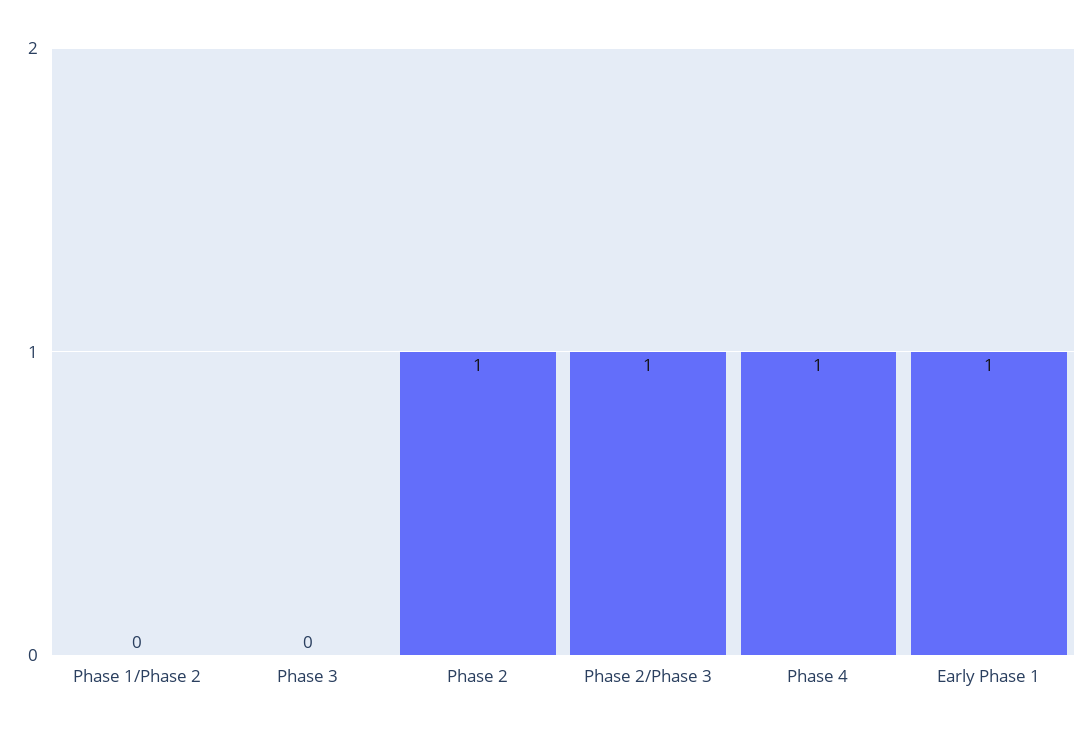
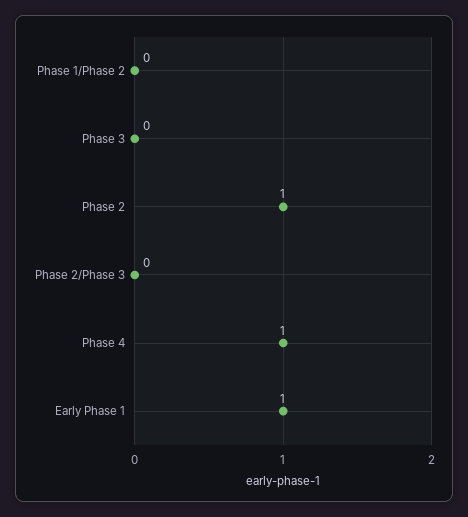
Phase 2/Phase 3: 1 -> 0

